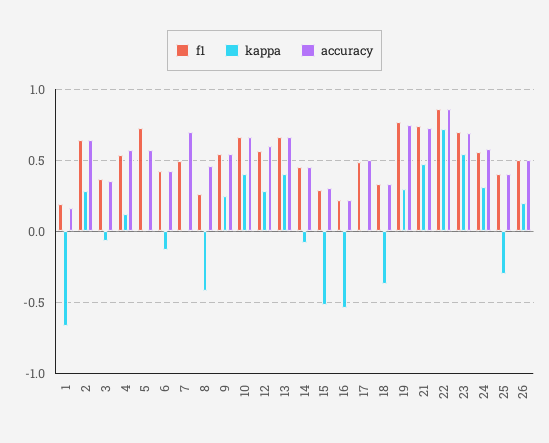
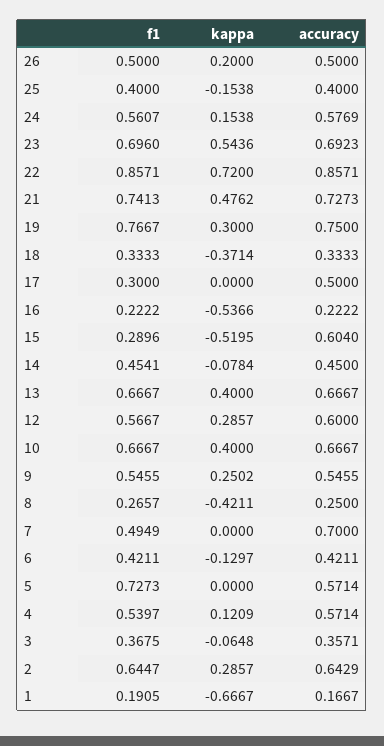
accuracy, 8: 0.45 -> 0.25
accuracy, 15: 0.3 -> 0.604
f1, 17: 0.5 -> 0.3
kappa, 24: 0.3 -> 0.1538
kappa, 25: -0.3 -> -0.1538

